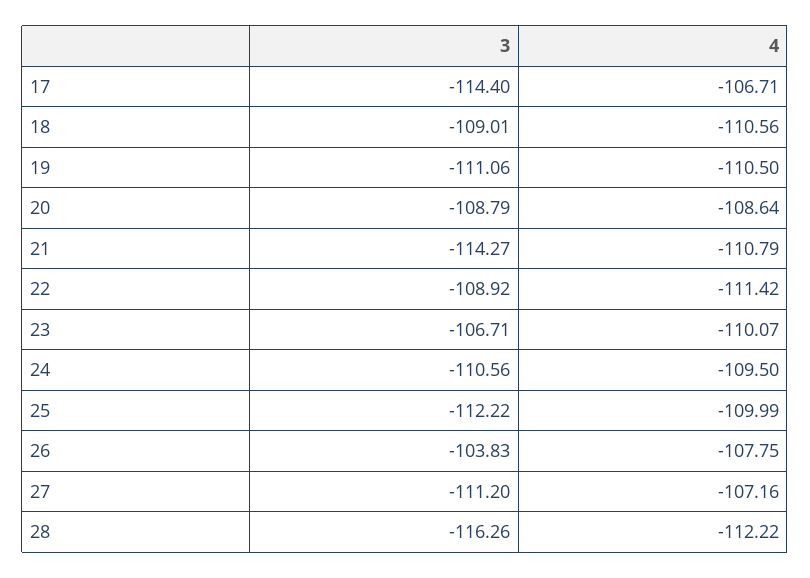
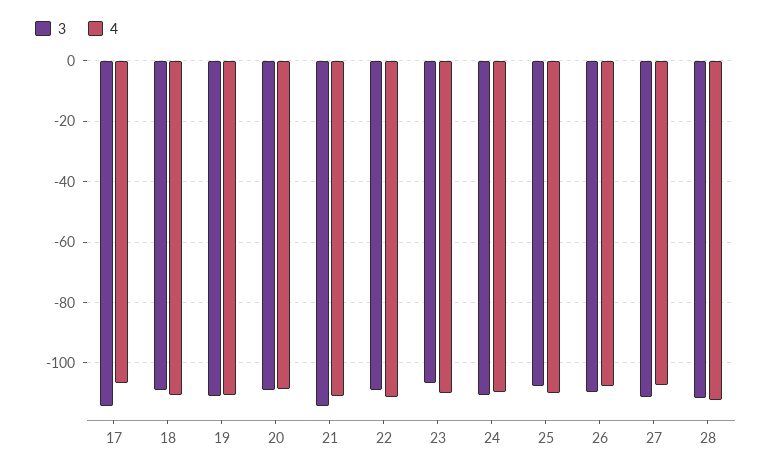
3, 25: -112.22 -> -108
3, 26: -103.83 -> -110
3, 28: -116.26 -> -112

